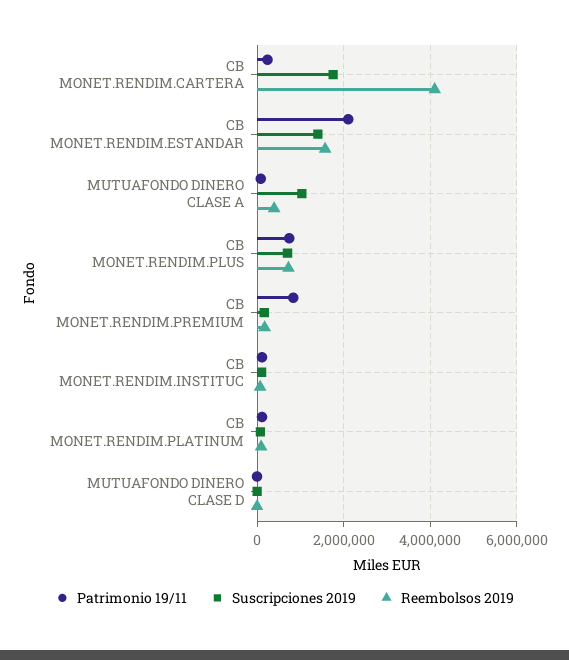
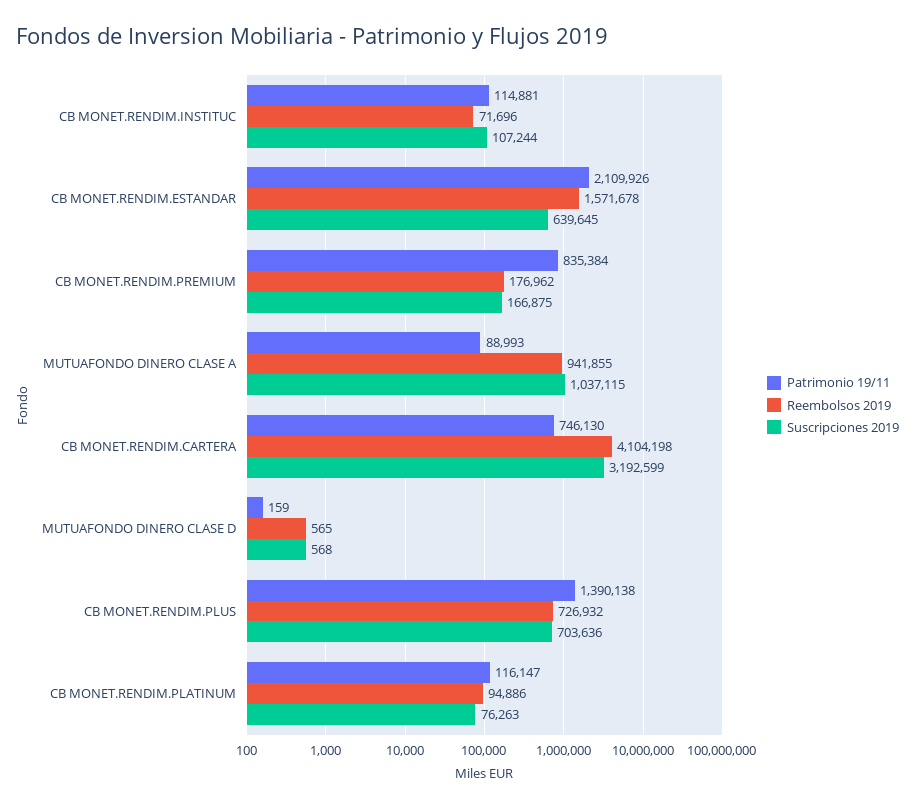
Patrimonio 19/11, CB MONET.RENDIM.CARTERA: 200000 -> 746130
Suscripciones 2019, CB MONET.RENDIM.CARTERA: 1800000 -> 3192599
Suscripciones 2019, CB MONET.RENDIM.ESTANDAR: 1400000 -> 639645
Reembolsos 2019, MUTUAFONDO DINERO CLASE A: 400000 -> 941855
Patrimonio 19/11, CB MONET.RENDIM.PLUS: 800000 -> 1390138

